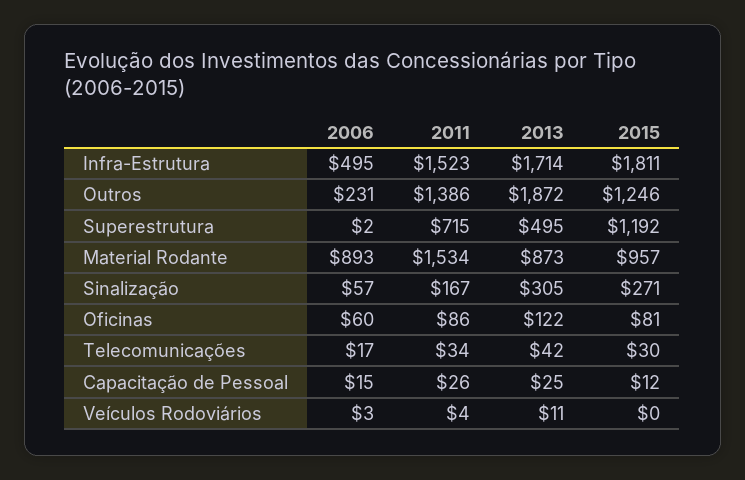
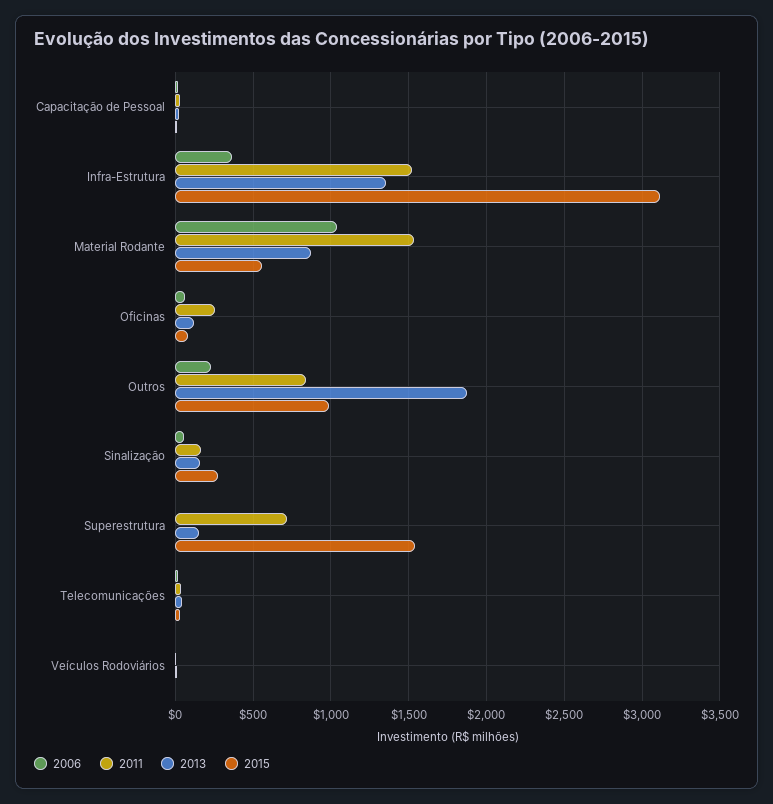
2006, Infra-Estrutura: 495 -> 350
2013, Infra-Estrutura: 1714 -> 1350
2015, Infra-Estrutura: 1811 -> 3100
2011, Outros: 1386 -> 850
2015, Outros: 1246 -> 1000
2013, Superestrutura: 495 -> 150
2015, Superestrutura: 1192 -> 1550
2006, Material Rodante: 893 -> 1050
2015, Material Rodante: 957 -> 550
2013, Sinalização: 305 -> 150
2011, Oficinas: 86 -> 250

